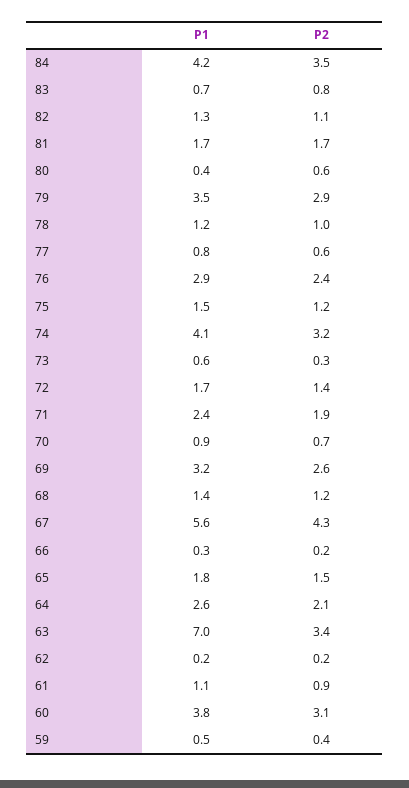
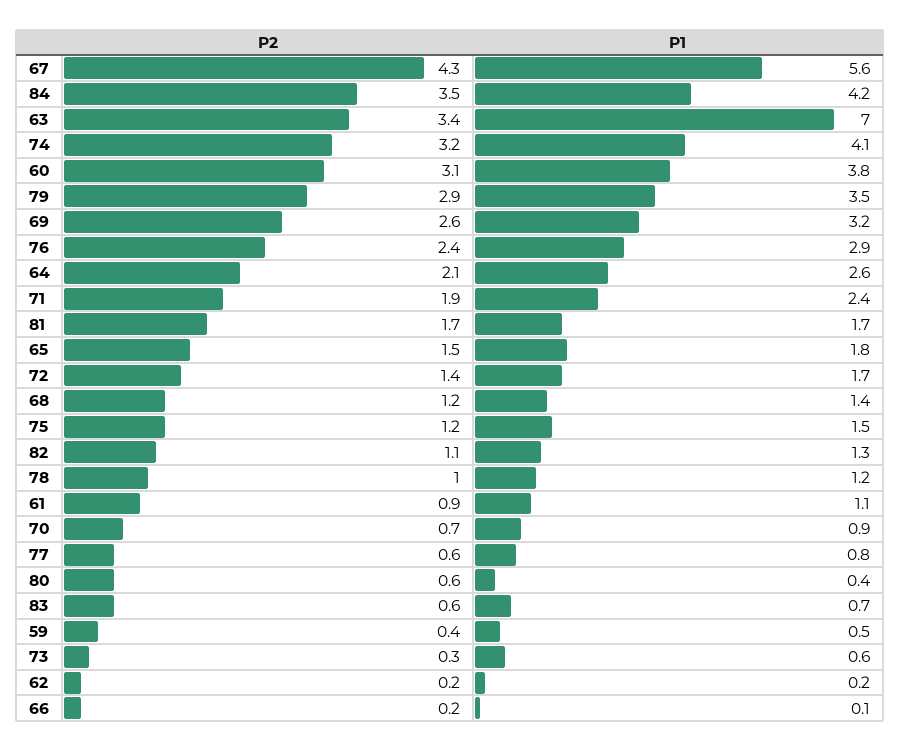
P2, 83: 0.8 -> 0.6
P1, 66: 0.3 -> 0.1

